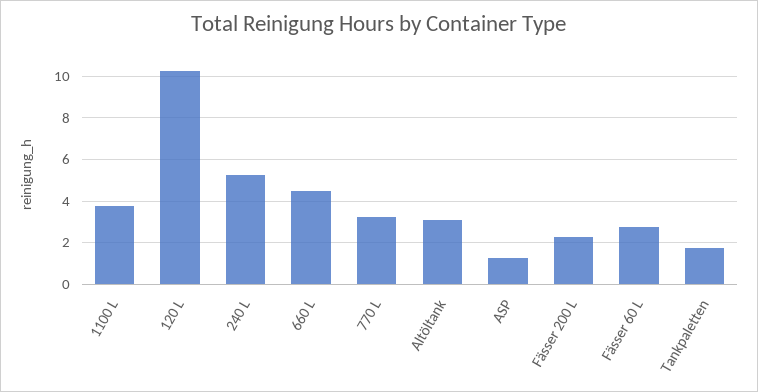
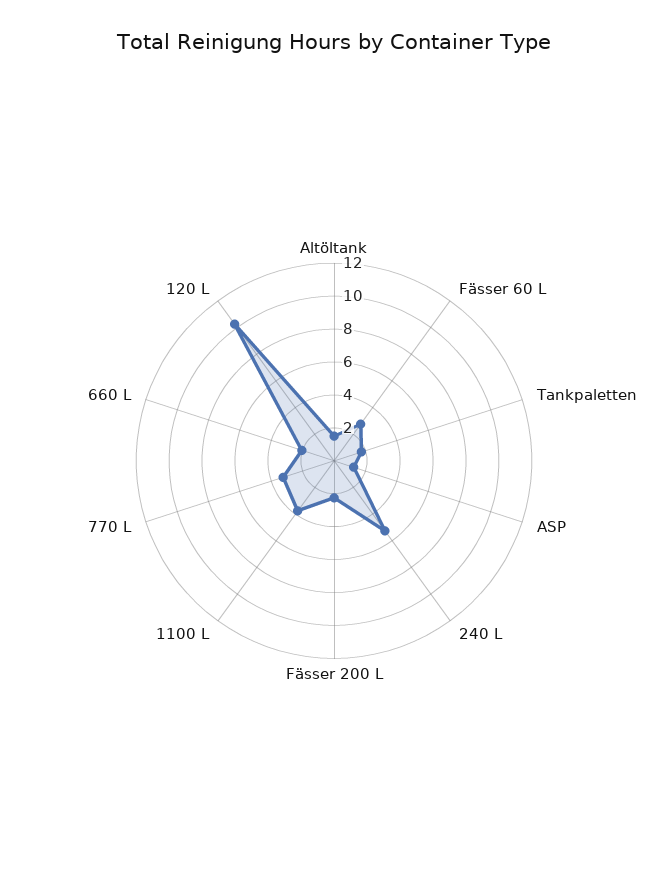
660 L: 4.5 -> 2
Altöltank: 3 -> 1.5

